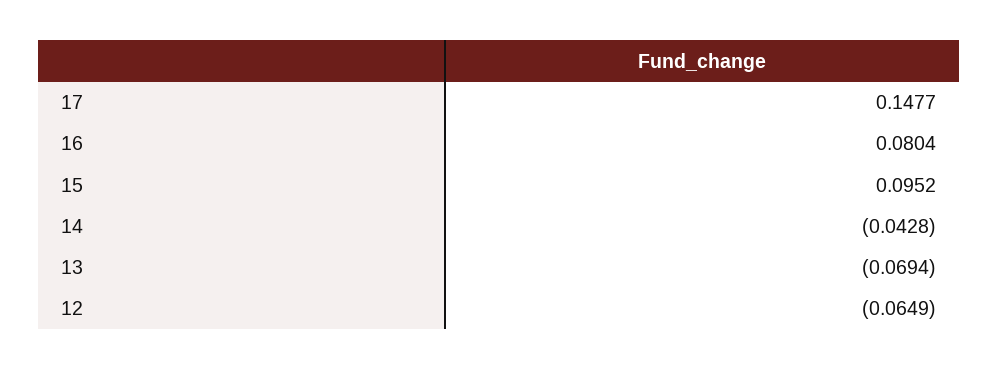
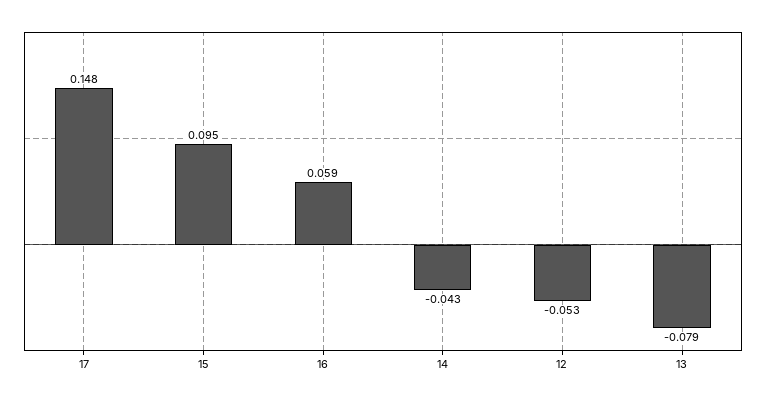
16: 0.0804 -> 0.059
13: -0.0694 -> -0.079
12: -0.0649 -> -0.053

